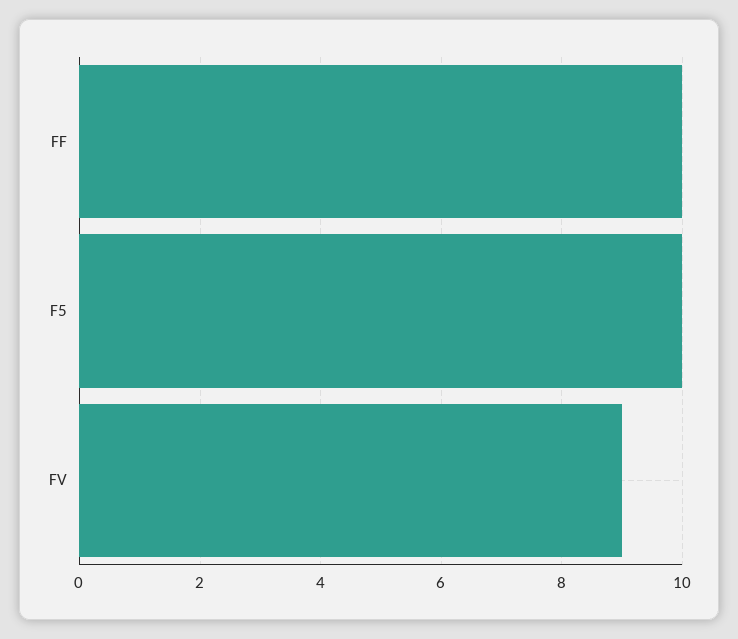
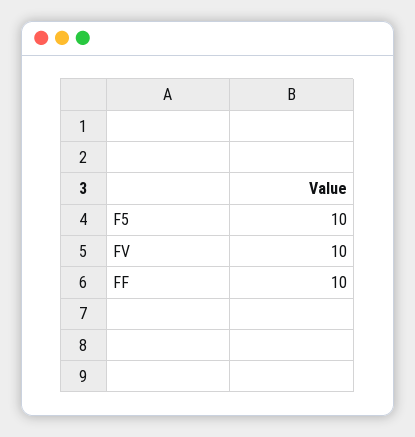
FV: 9 -> 10

